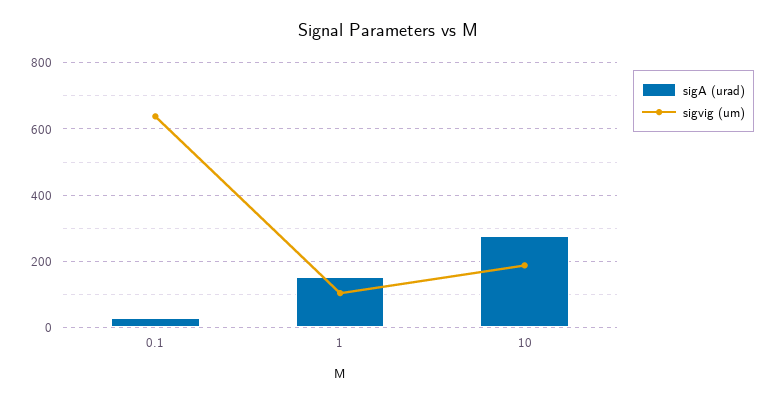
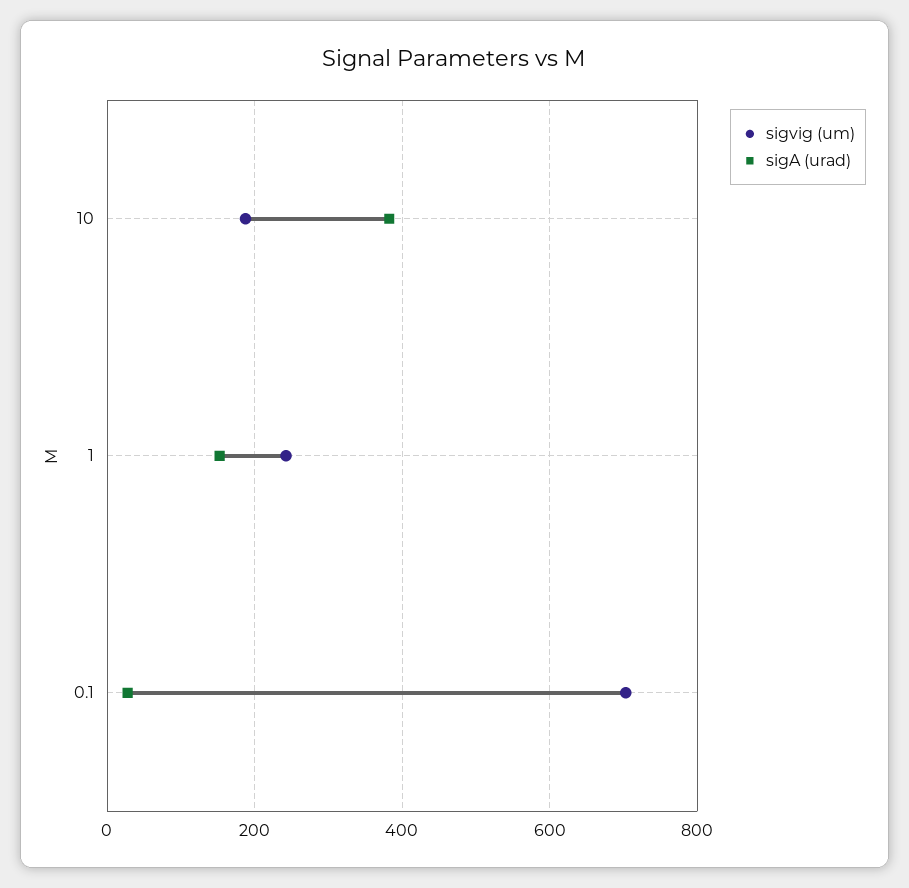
sigvig (um), 0.1: 640 -> 700
sigvig (um), 1: 100 -> 240
sigA (urad), 10: 280 -> 380

